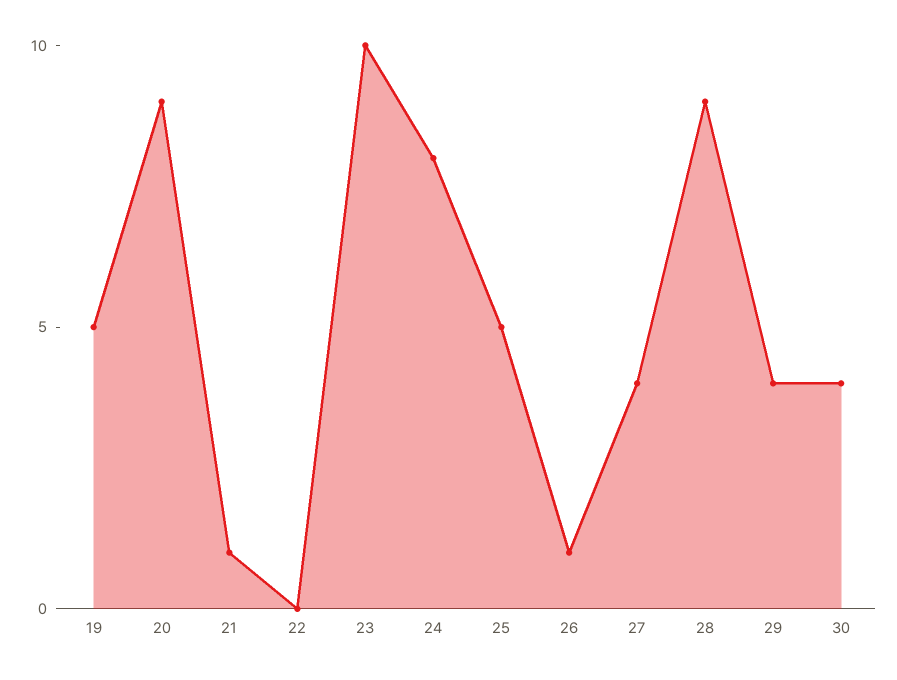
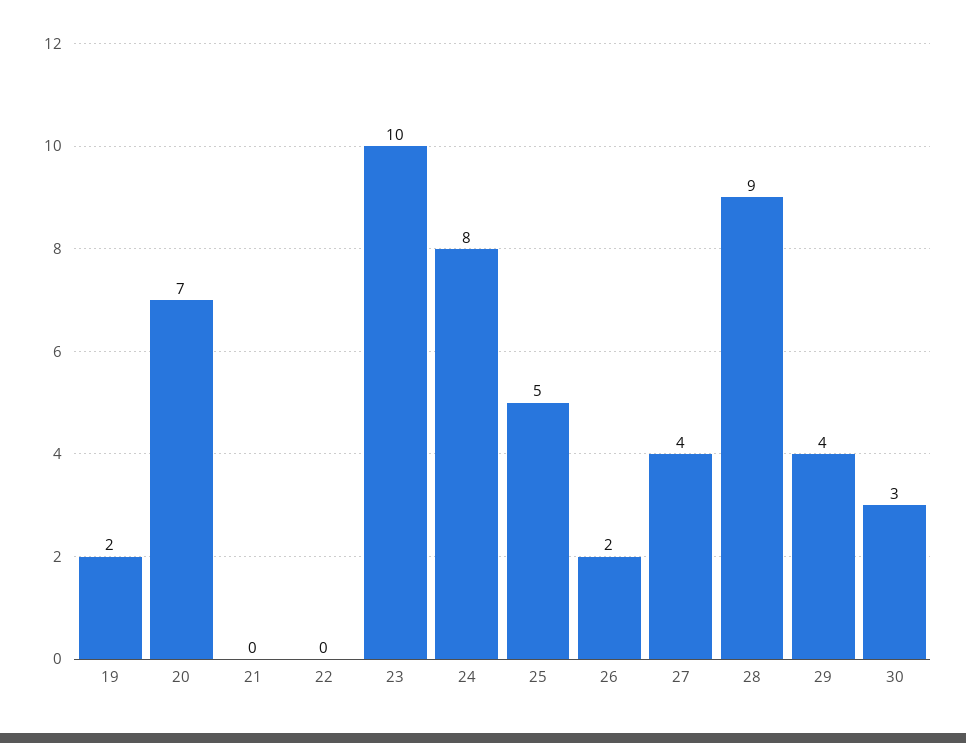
19: 5 -> 2
20: 9 -> 7
21: 1 -> 0
26: 1 -> 2
30: 4 -> 3

